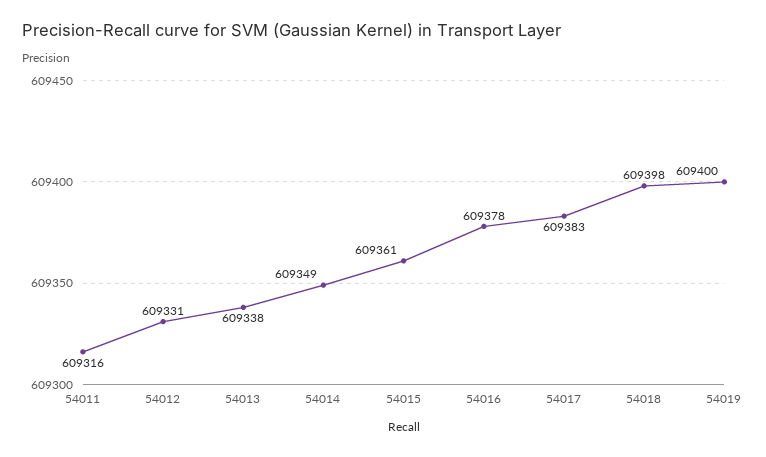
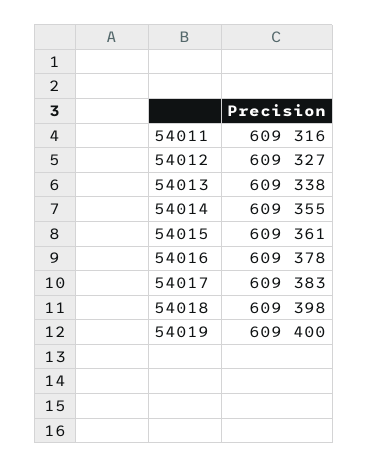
54012: 609331 -> 609327
54014: 609349 -> 609355

